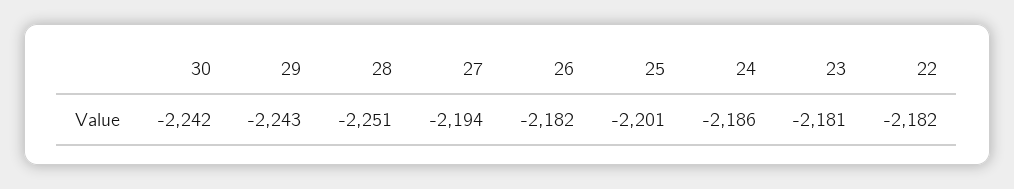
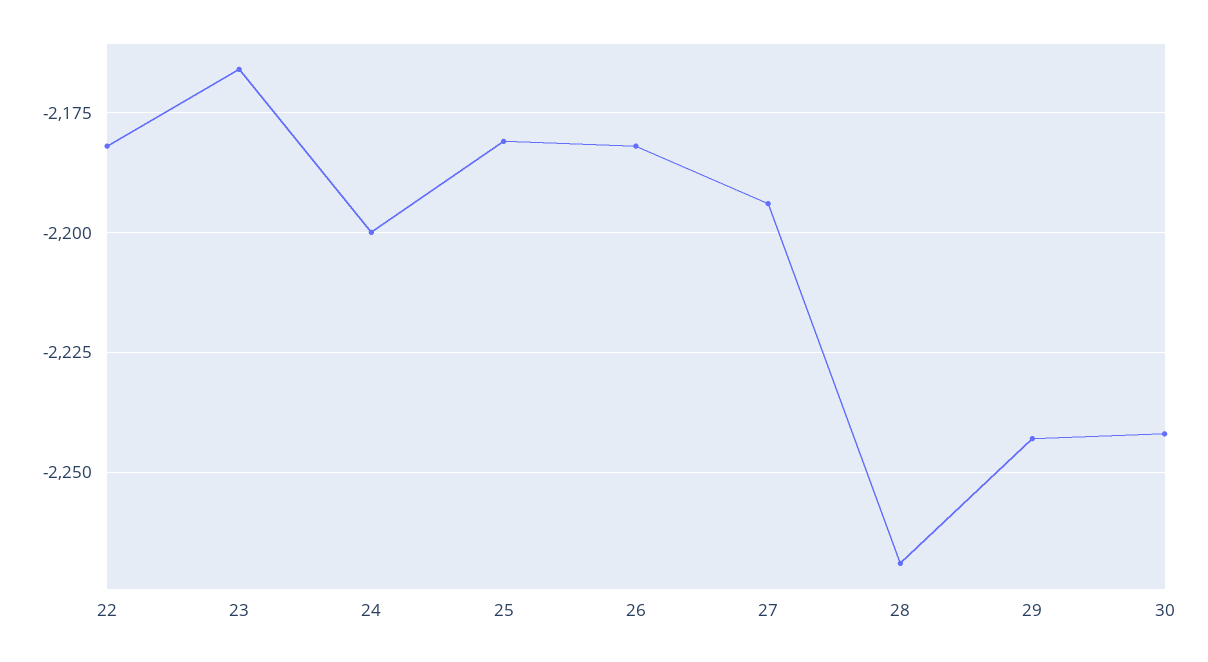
28: -2251 -> -2270
25: -2201 -> -2180
24: -2186 -> -2200
23: -2181 -> -2165

